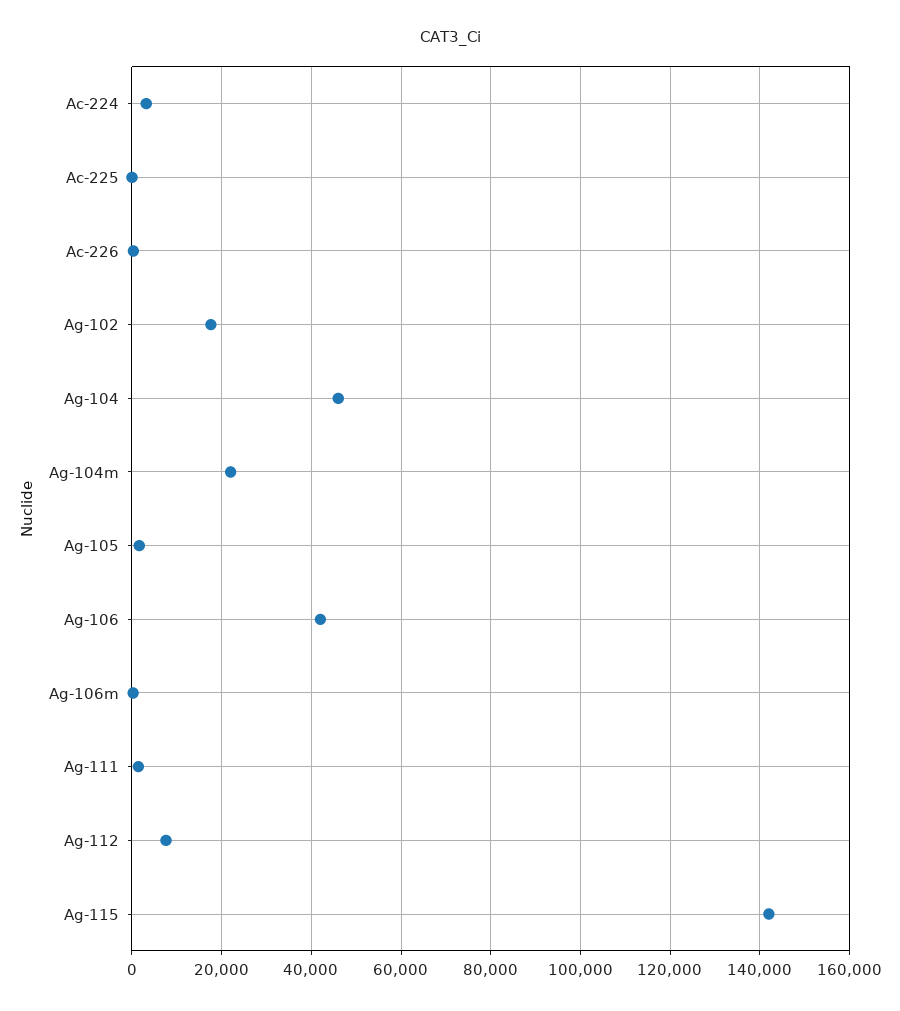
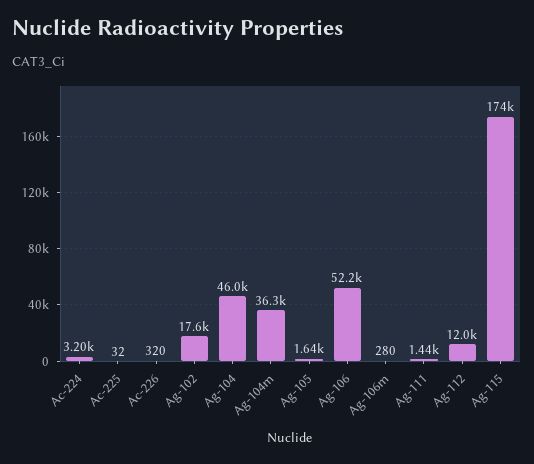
Ag-104m: 22000 -> 36300
Ag-106: 42000 -> 52200
Ag-112: 8000 -> 12000
Ag-115: 142000 -> 174000

